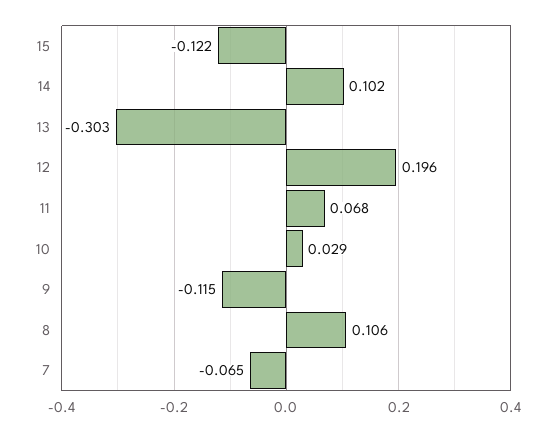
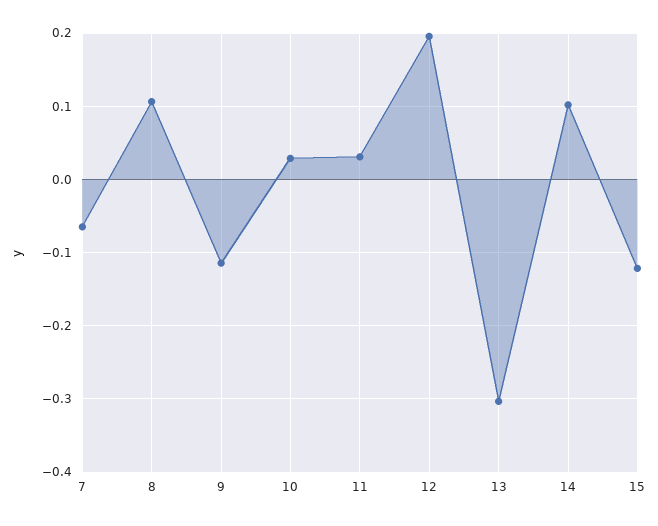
11: 0.068 -> 0.03

